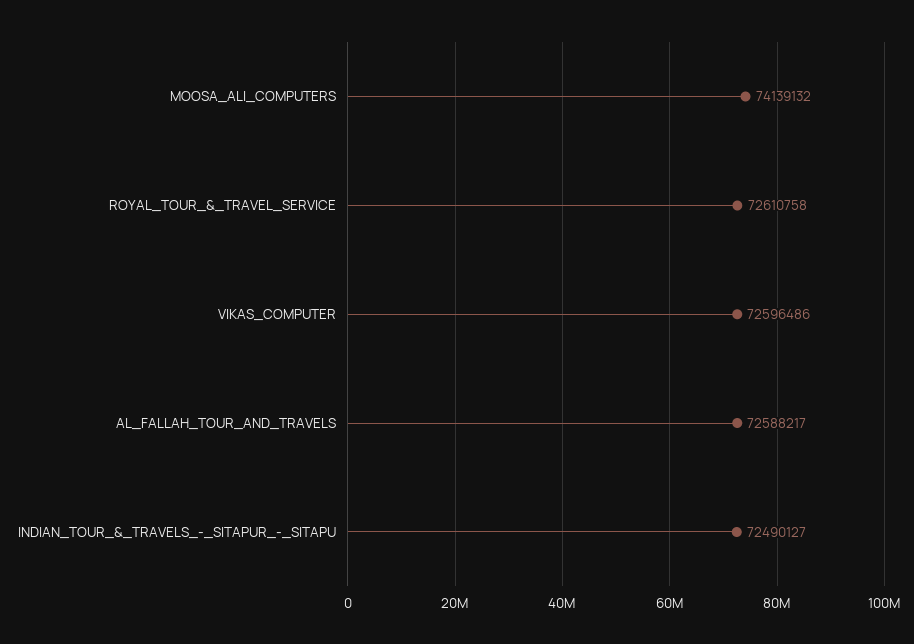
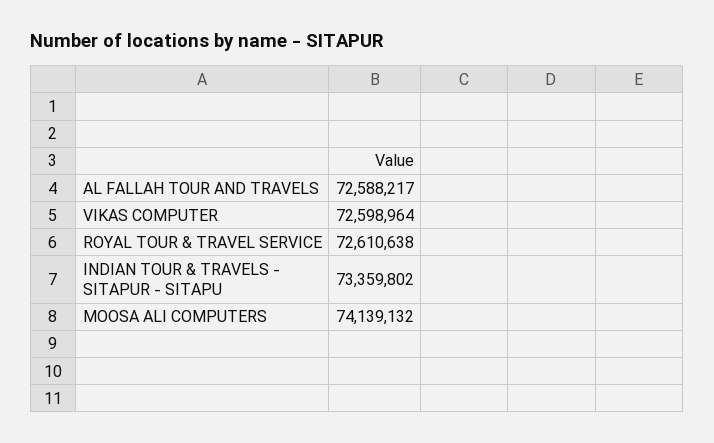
ROYAL_TOUR_&_TRAVEL_SERVICE: 72610758 -> 72610638
VIKAS_COMPUTER: 72596486 -> 72598964
INDIAN_TOUR_&_TRAVELS_-_SITAPUR_-_SITAPU: 72490127 -> 73359802

